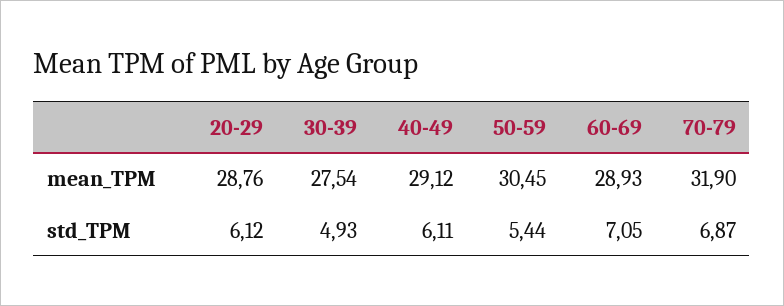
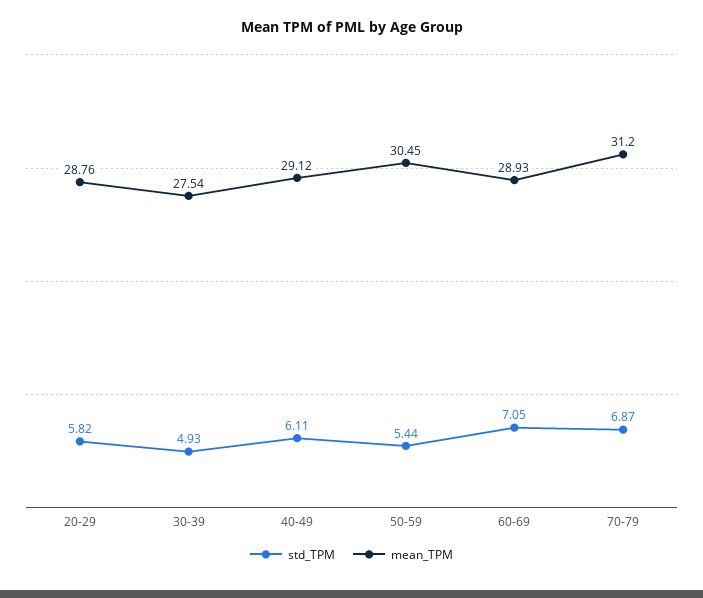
mean_TPM, 70-79: 31.9 -> 31.2
std_TPM, 20-29: 6.12 -> 5.82

